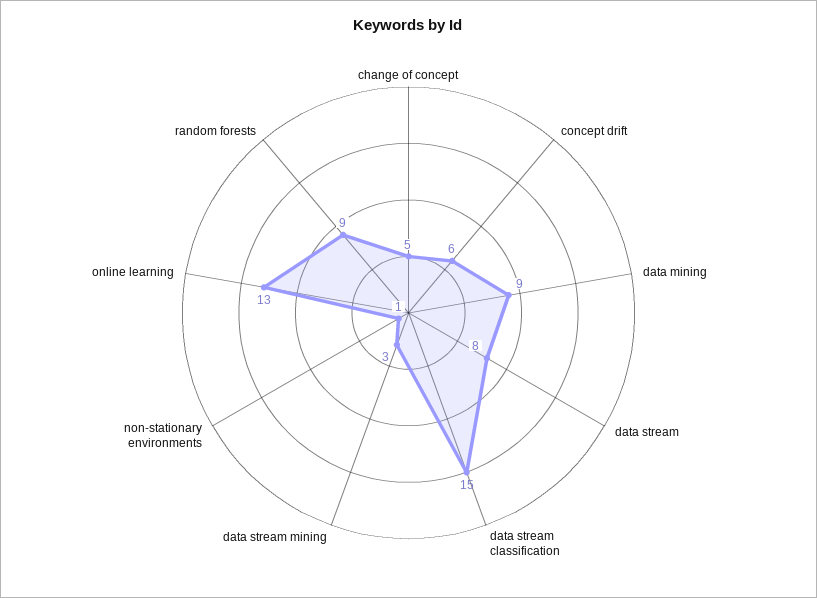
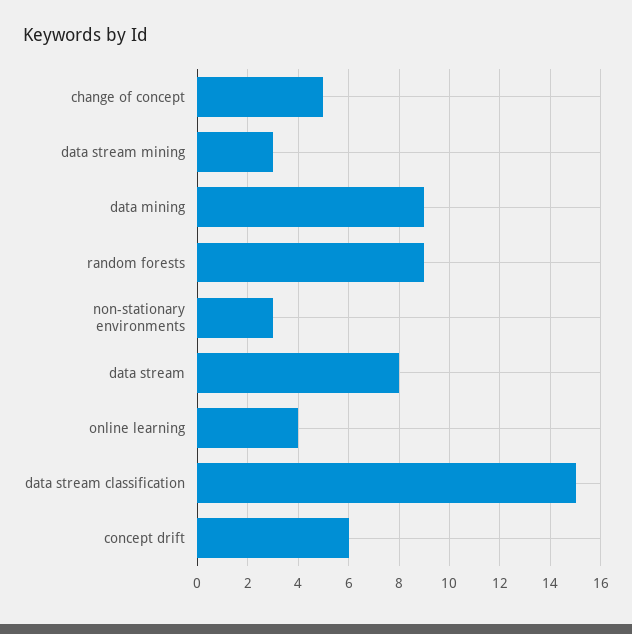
non-stationary environments: 1 -> 3
online learning: 13 -> 4

